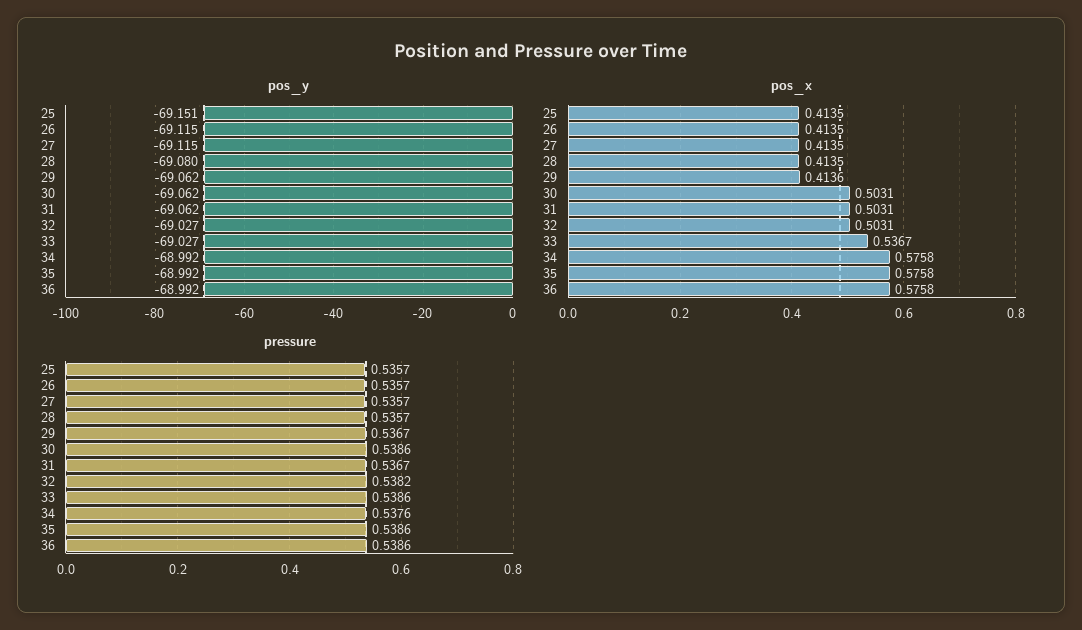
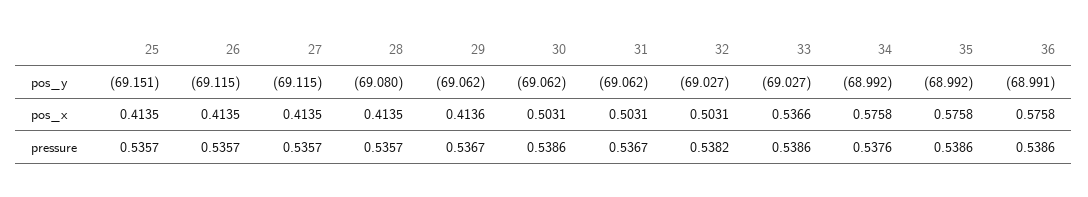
pos_y, 36: -68.992 -> -68.991
pos_x, 33: 0.5367 -> 0.5366

